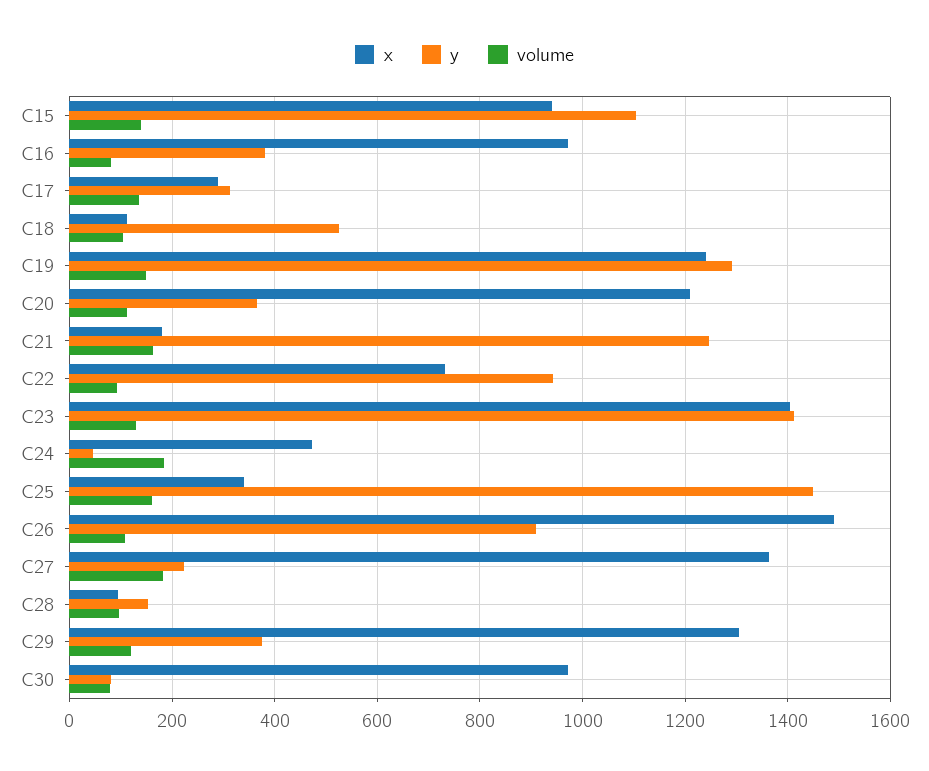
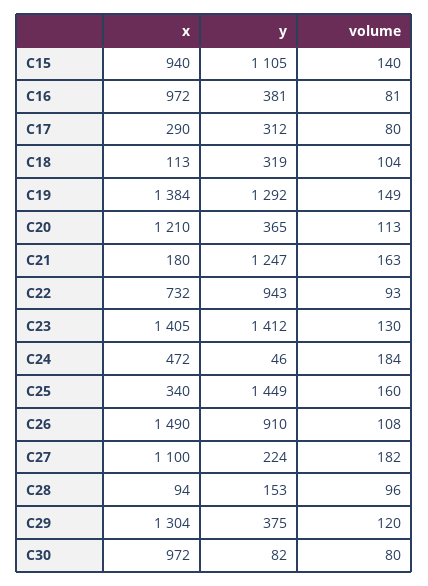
volume, C17: 140 -> 80
y, C18: 520 -> 319
x, C19: 1240 -> 1384
x, C27: 1360 -> 1100

